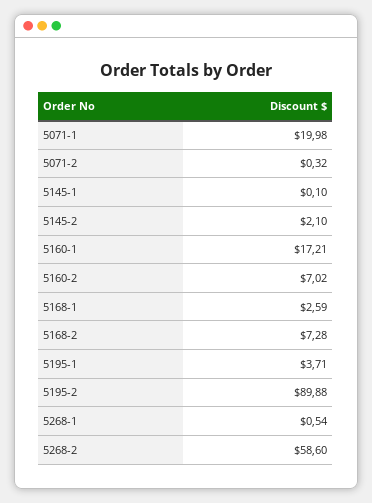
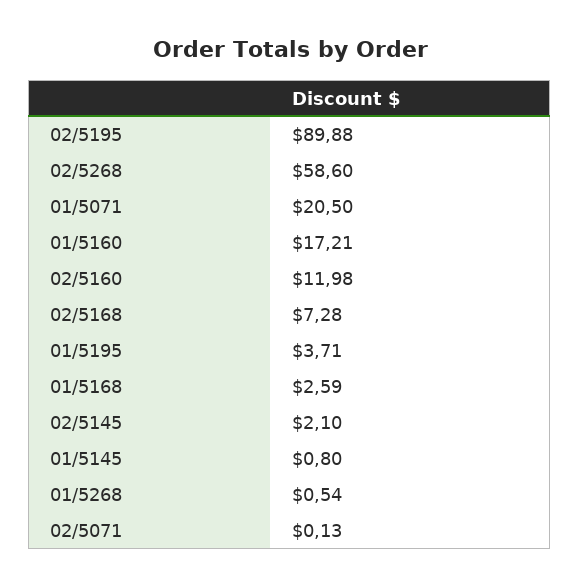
5071-1: 19.98 -> 20.5
5071-2: 0.32 -> 0.13
5145-1: 0.1 -> 0.8
5160-2: 7.02 -> 11.98

